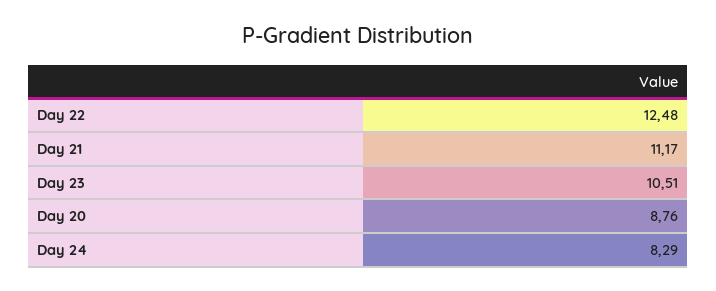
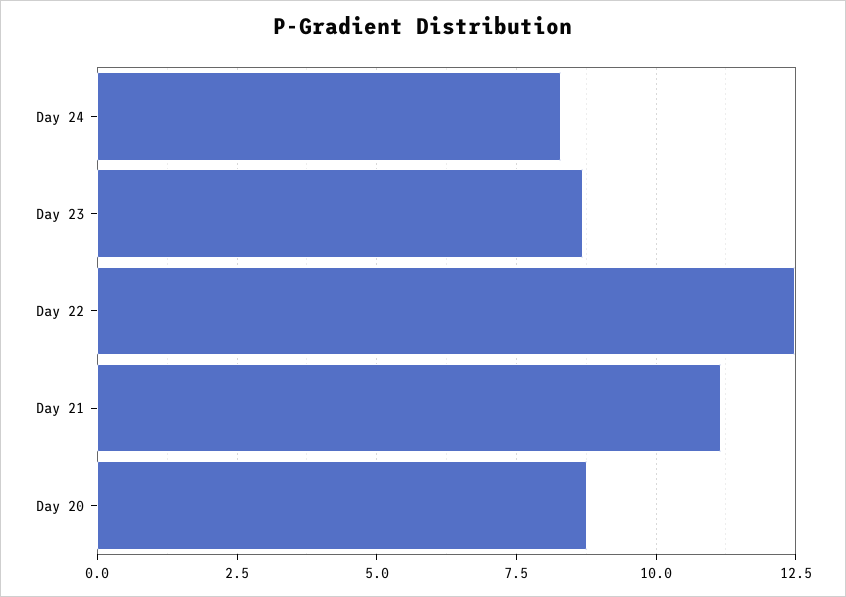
Day 23: 10.51 -> 8.75

